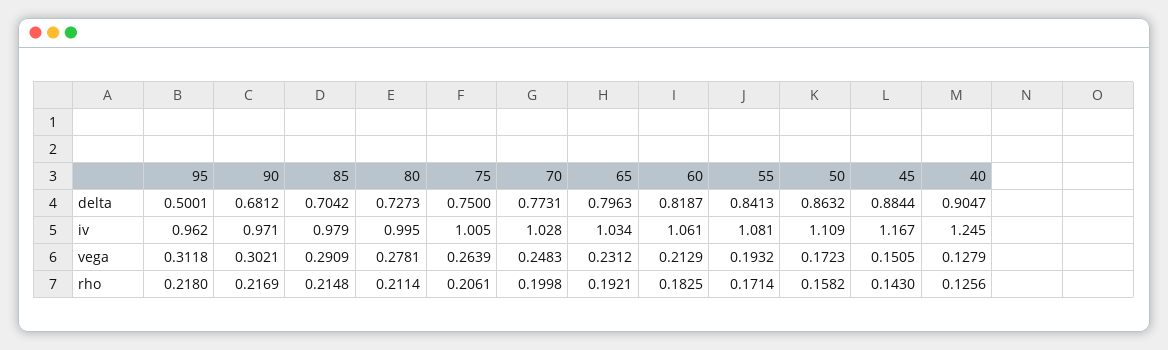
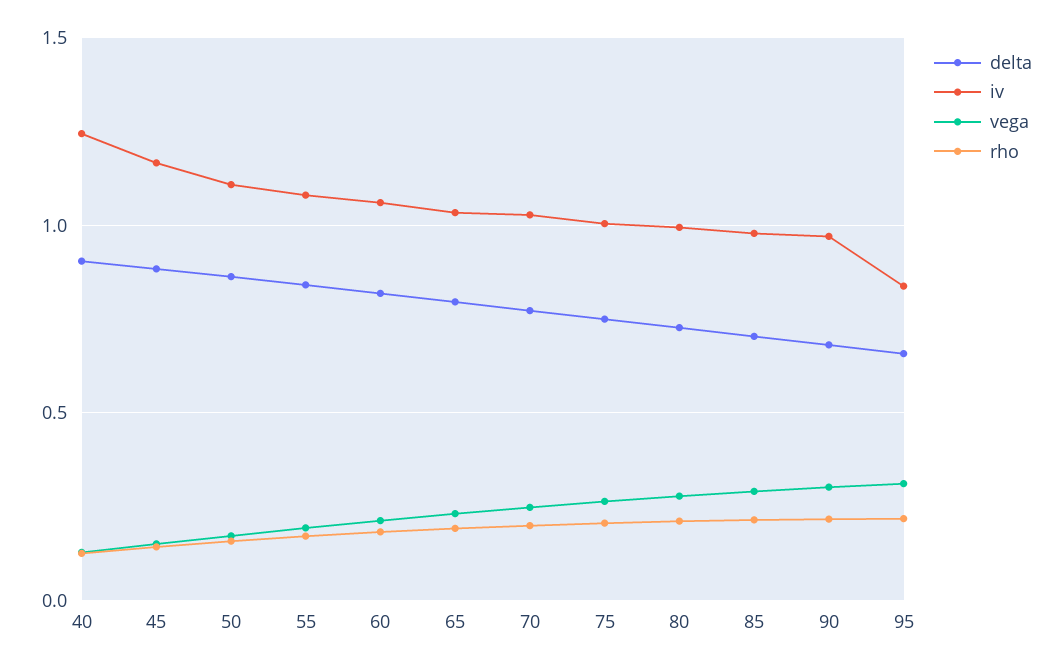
delta, 95: 0.5001 -> 0.65
iv, 95: 0.962 -> 0.85

